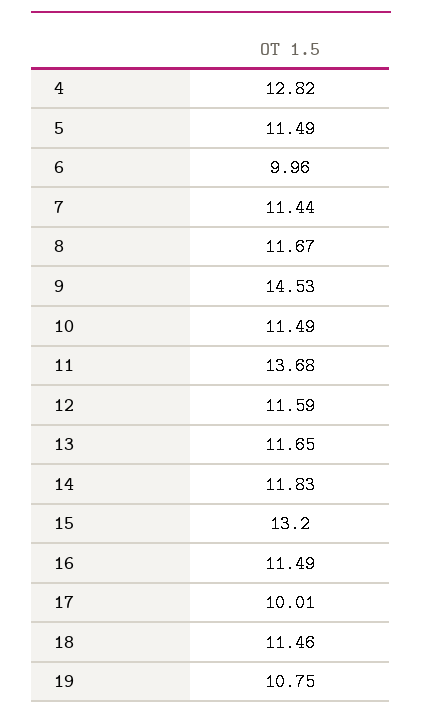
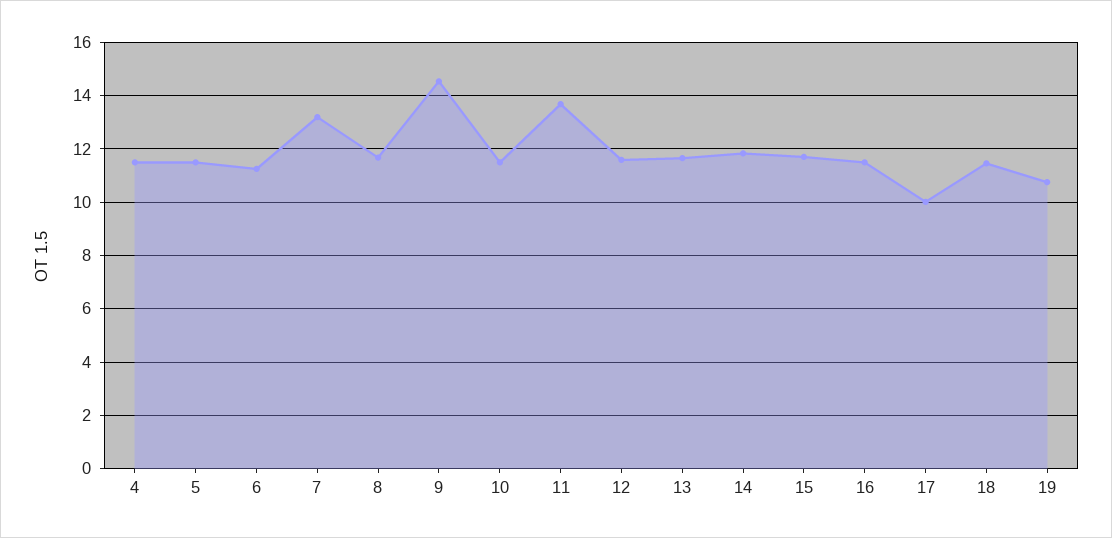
4: 12.82 -> 11.5
6: 9.96 -> 11.25
7: 11.44 -> 13.25
15: 13.2 -> 11.75

